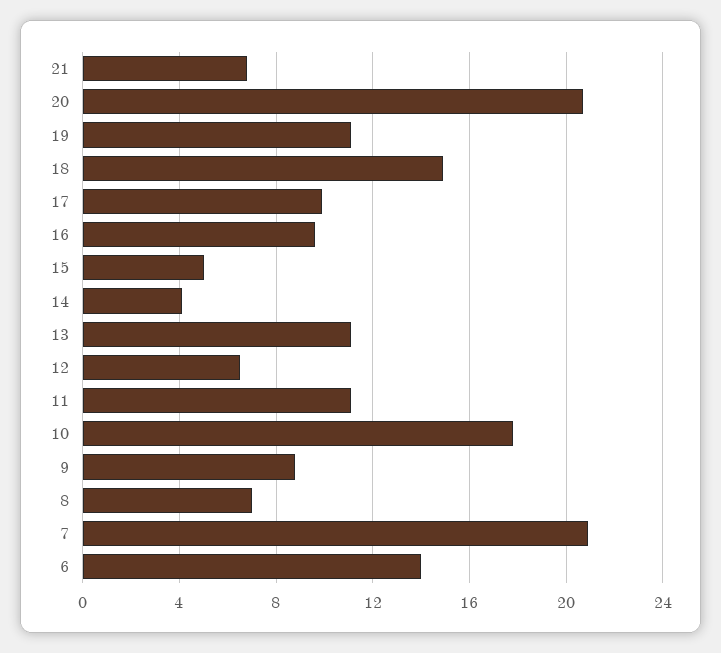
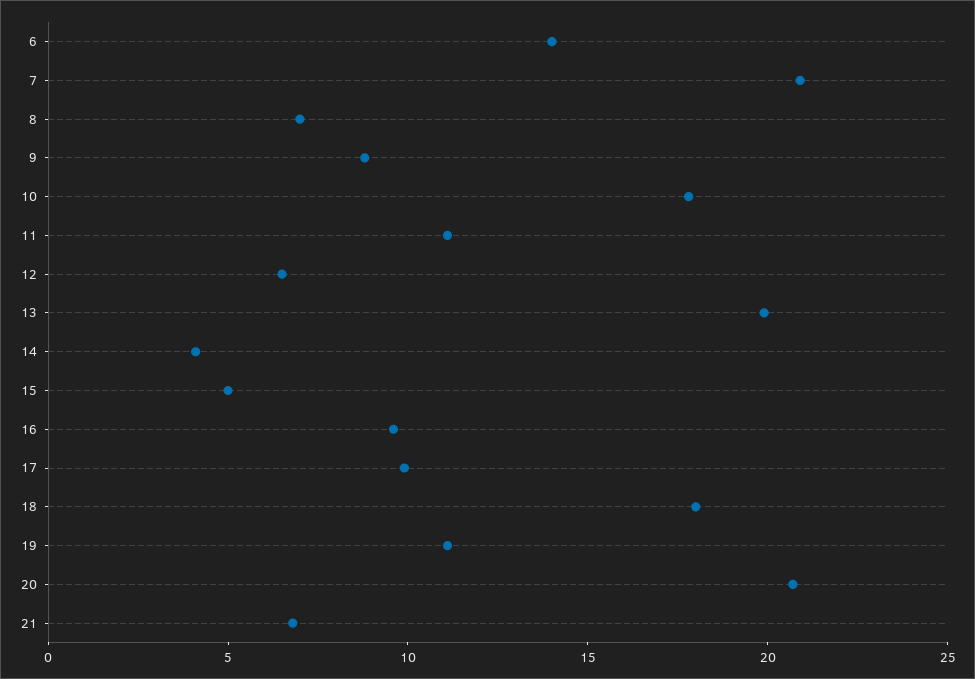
18: 15 -> 18
13: 11 -> 20

